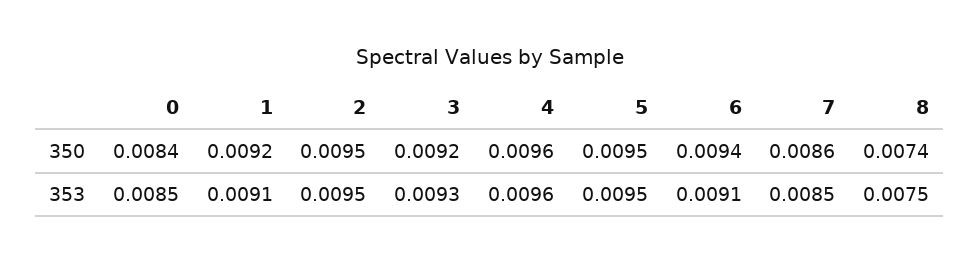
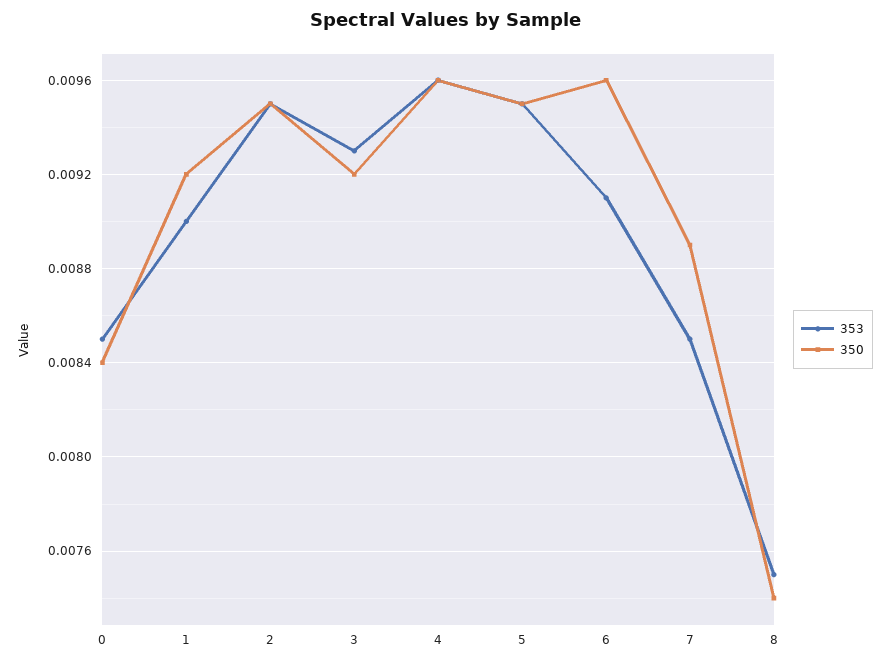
350, 6: 0.0094 -> 0.0096
350, 7: 0.0086 -> 0.0089
353, 1: 0.0091 -> 0.009

